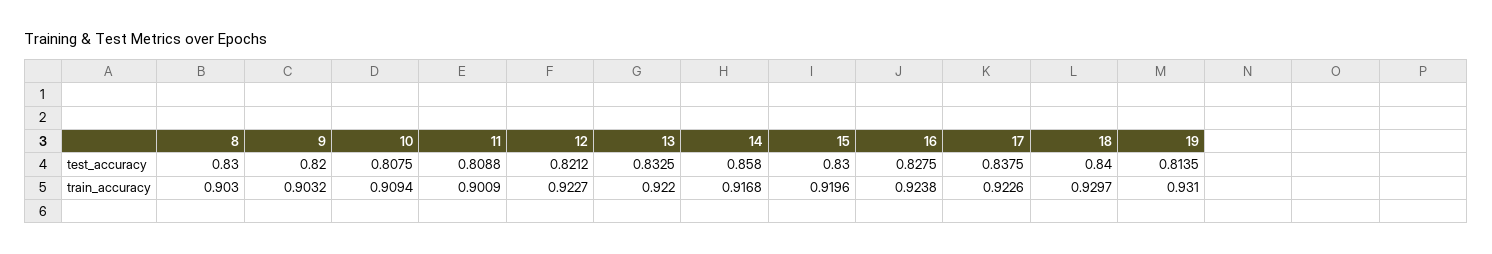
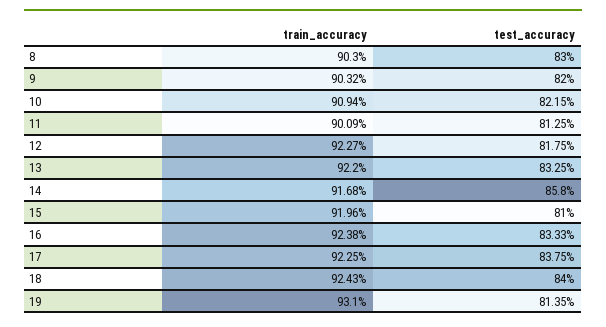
10, test_accuracy: 0.8075 -> 0.8215
11, test_accuracy: 0.8088 -> 0.8125
12, test_accuracy: 0.8212 -> 0.8175
15, test_accuracy: 0.83 -> 0.81
16, test_accuracy: 0.8275 -> 0.8333
17, train_accuracy: 0.9226 -> 0.9225
18, train_accuracy: 0.9297 -> 0.9243

